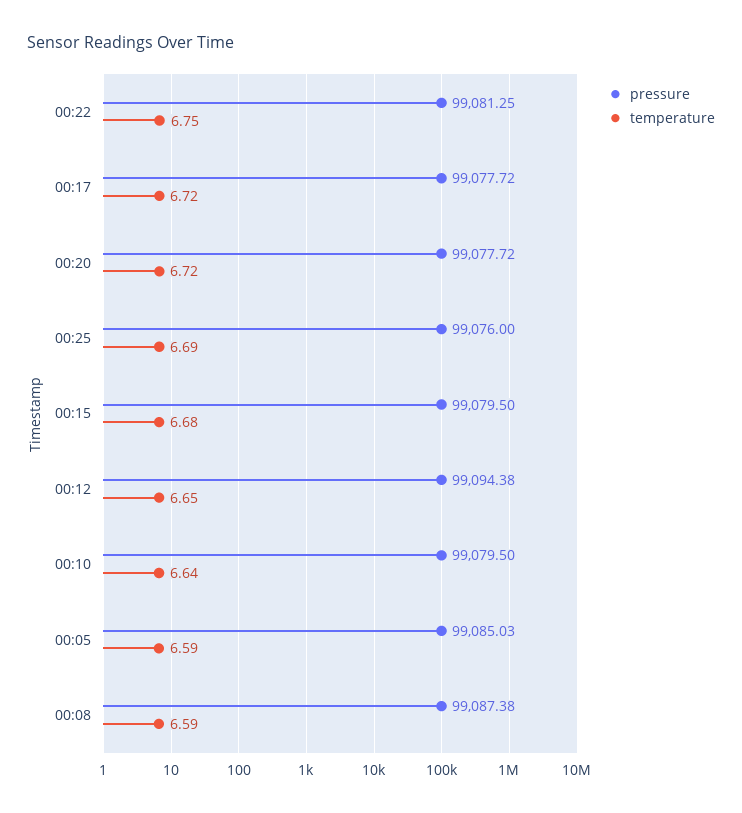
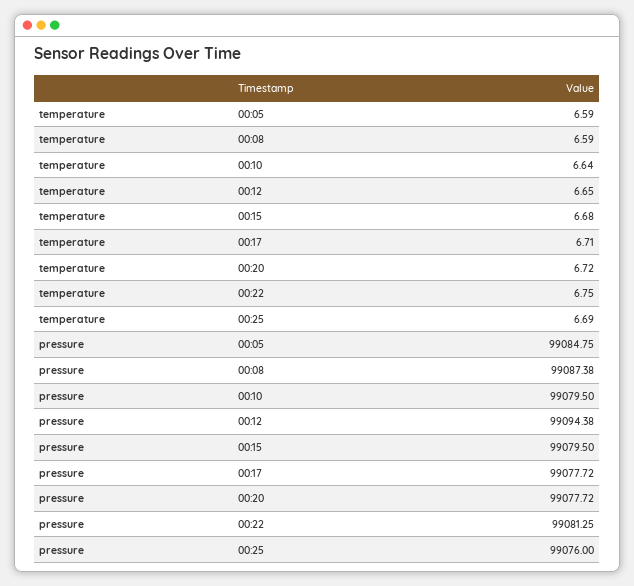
temperature, 00:17: 6.72 -> 6.71
pressure, 00:05: 99085.03 -> 99084.75

